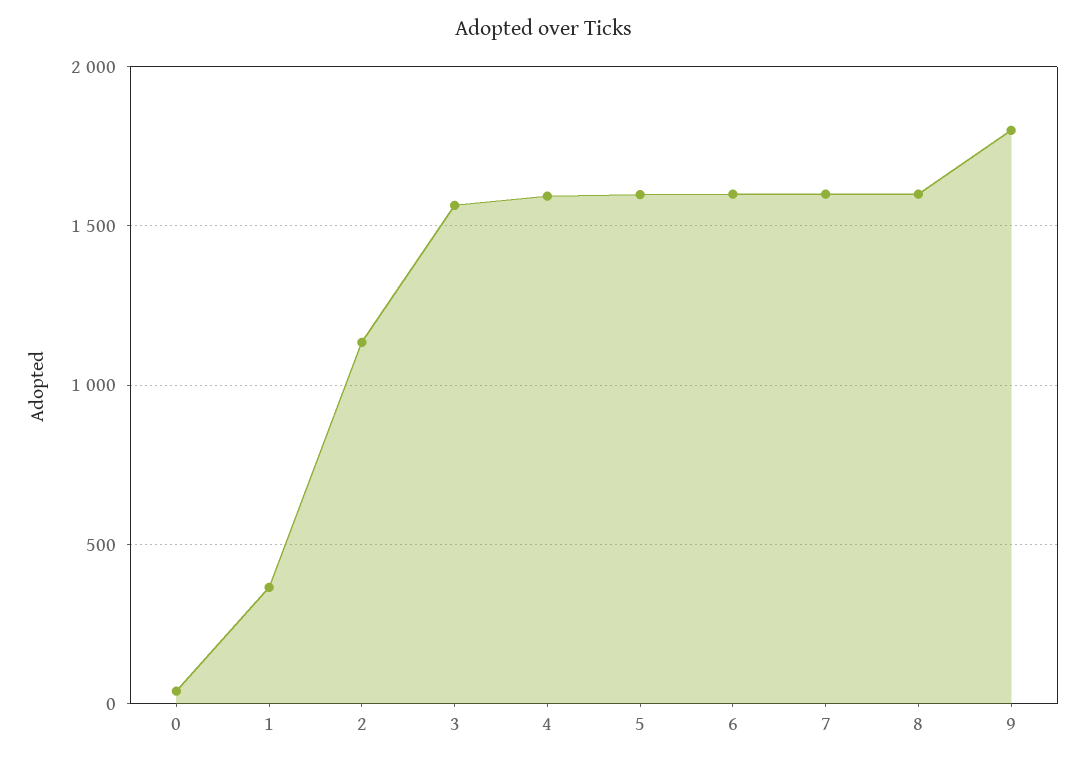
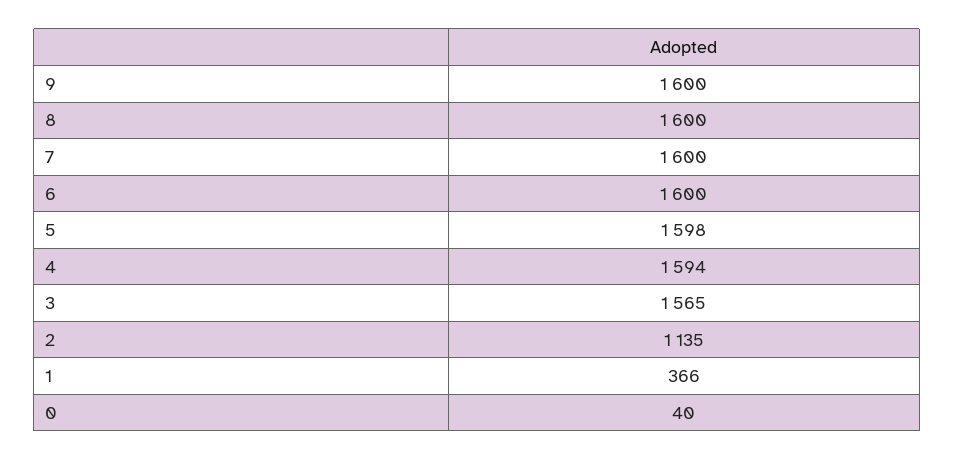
9: 1800 -> 1600

